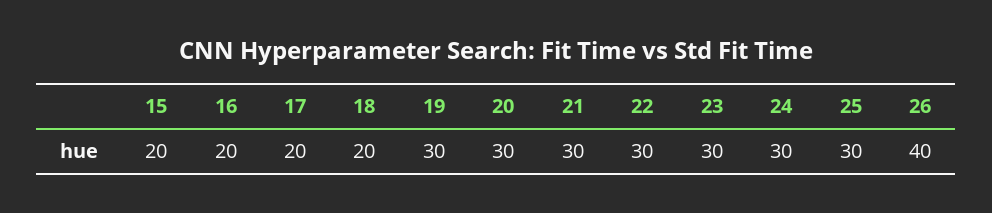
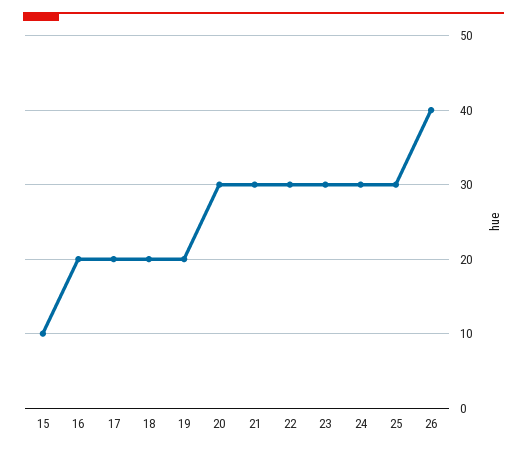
15: 20 -> 10
19: 30 -> 20

